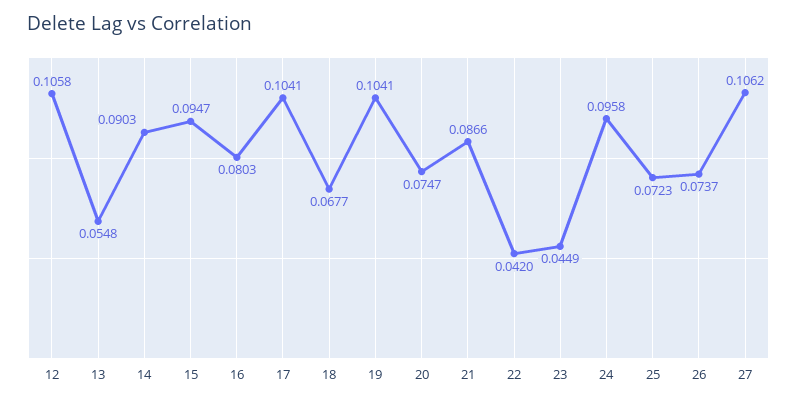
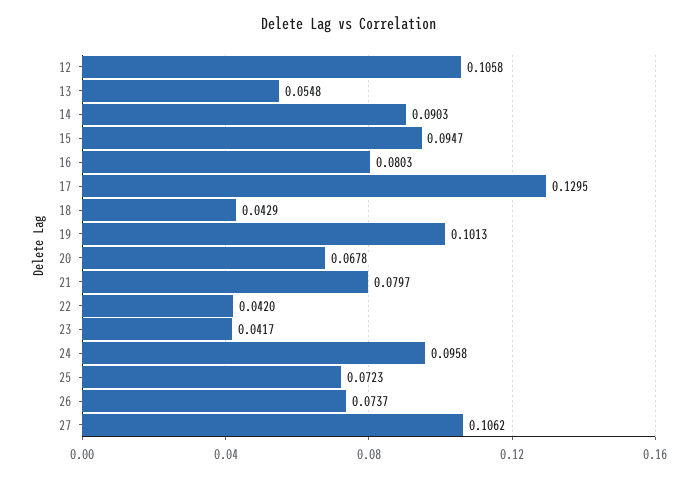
17: 0.1041 -> 0.1295
18: 0.0677 -> 0.0429
19: 0.1041 -> 0.1013
20: 0.0747 -> 0.0678
21: 0.0866 -> 0.0797
23: 0.0449 -> 0.0417

